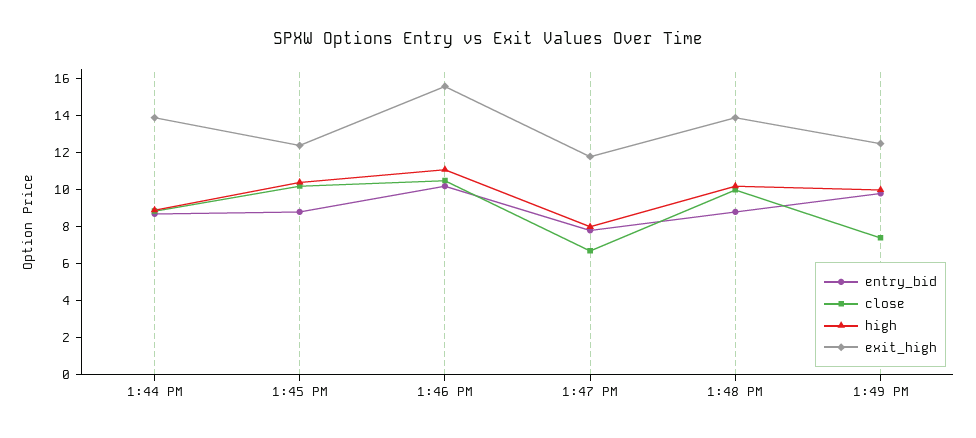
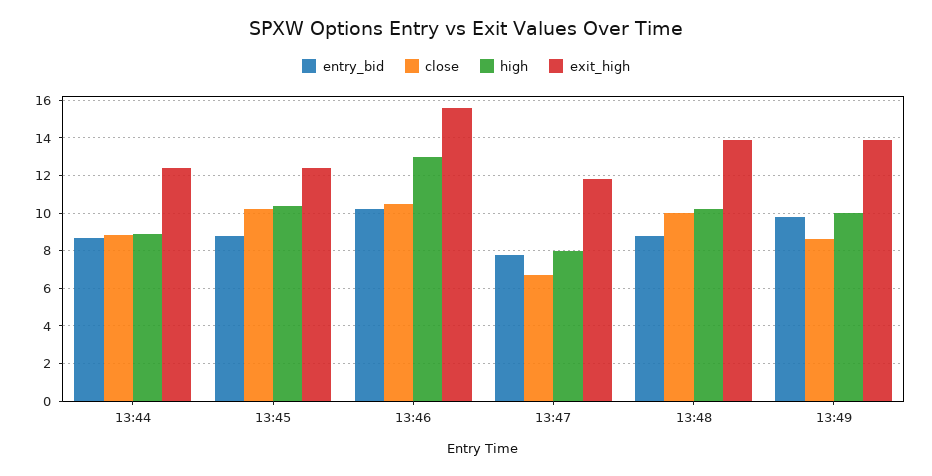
exit_high, 1:44 PM: 14 -> 12.5
high, 1:46 PM: 11 -> 13
close, 1:49 PM: 7.5 -> 8.5
exit_high, 1:49 PM: 12.5 -> 14

